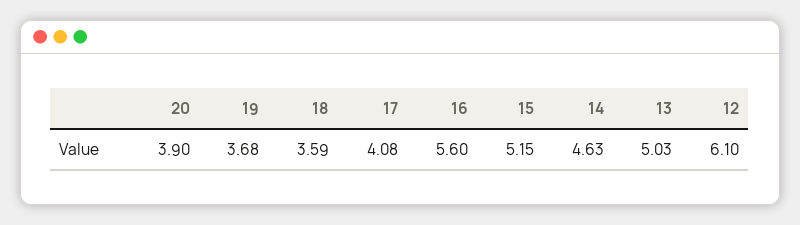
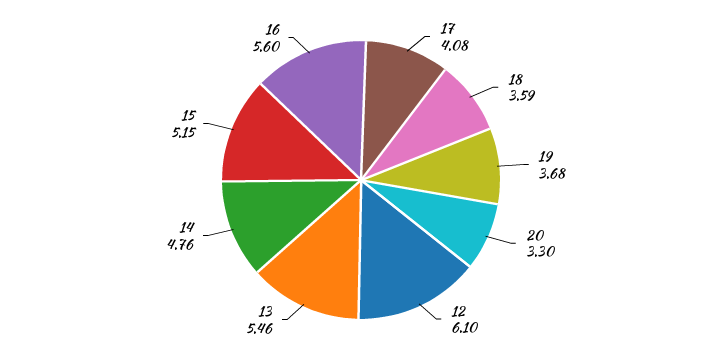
20: 3.9 -> 3.3
14: 4.63 -> 4.76
13: 5.03 -> 5.46

